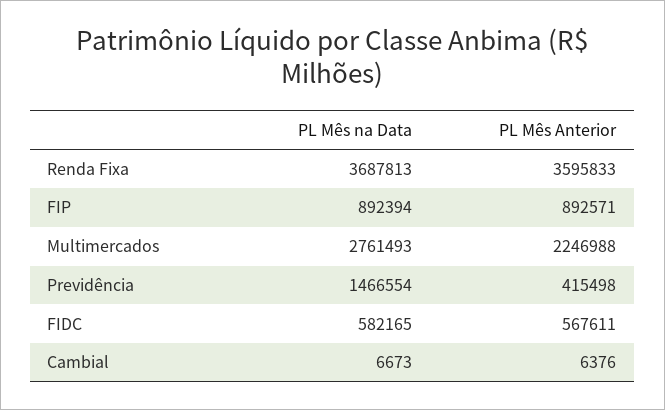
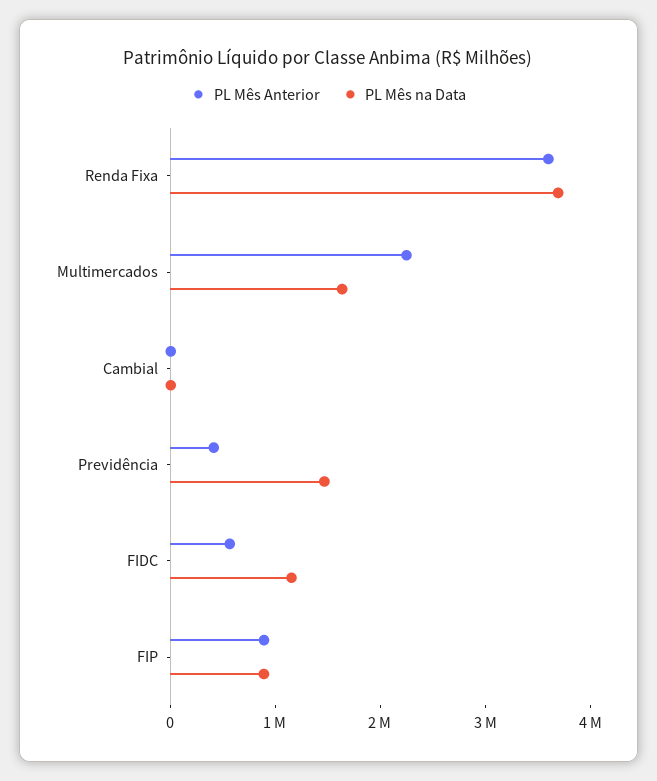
PL Mês na Data, Multimercados: 2761493 -> 1600000
PL Mês na Data, FIDC: 582165 -> 1200000

